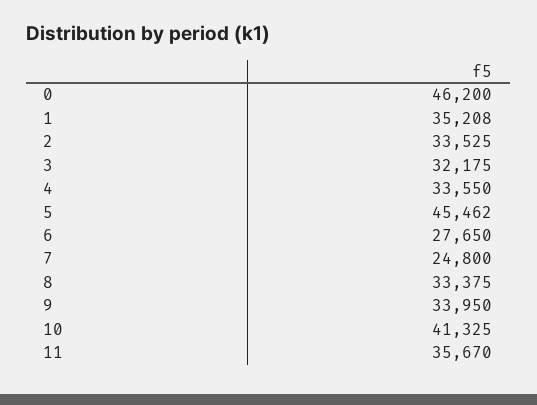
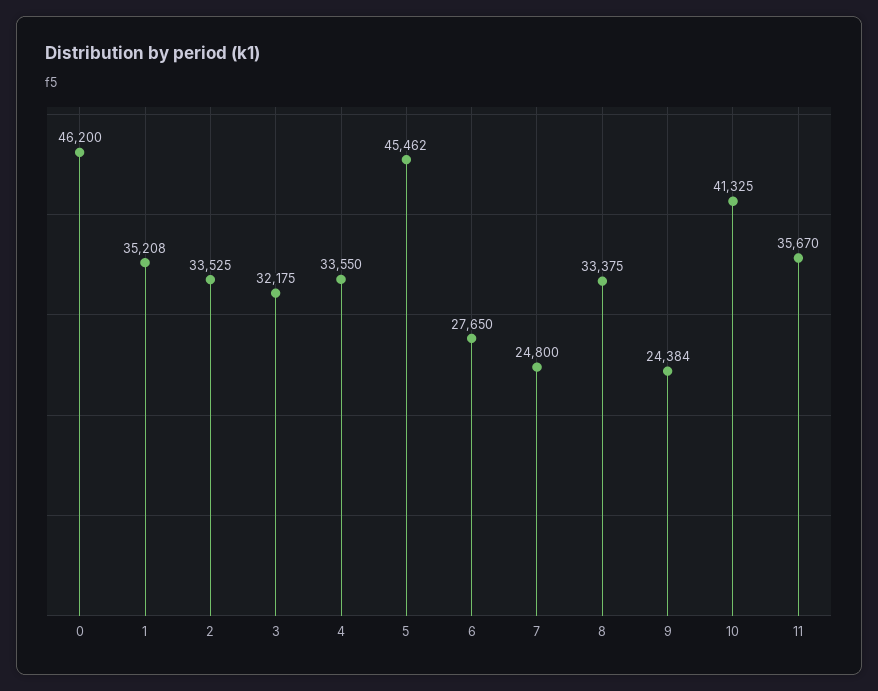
9: 33950 -> 24384

